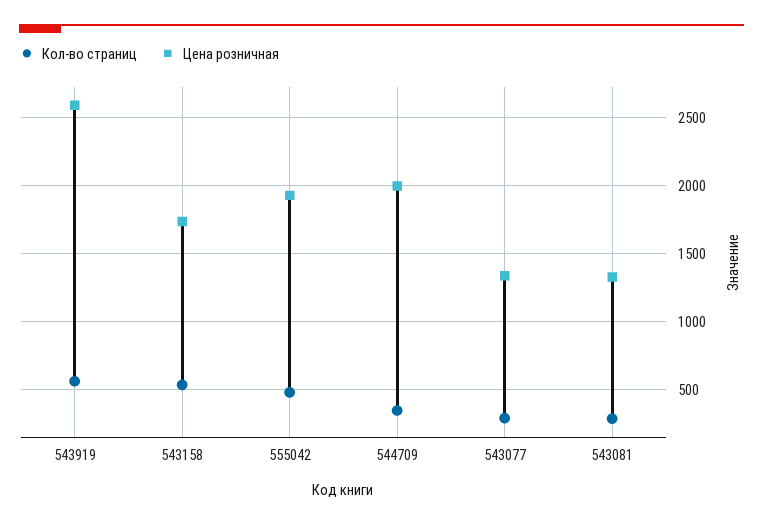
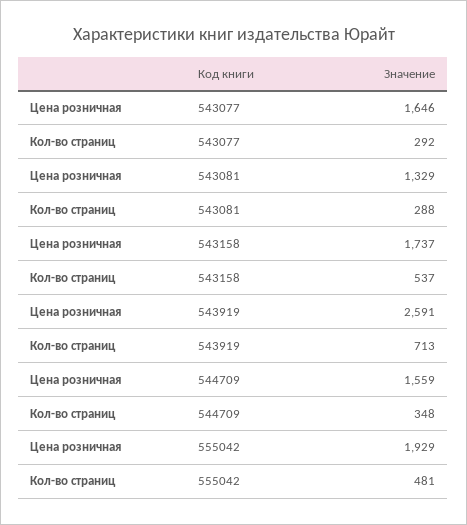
Кол-во страниц, 543919: 550 -> 713
Цена розничная, 544709: 2000 -> 1559
Цена розничная, 543077: 1350 -> 1646

